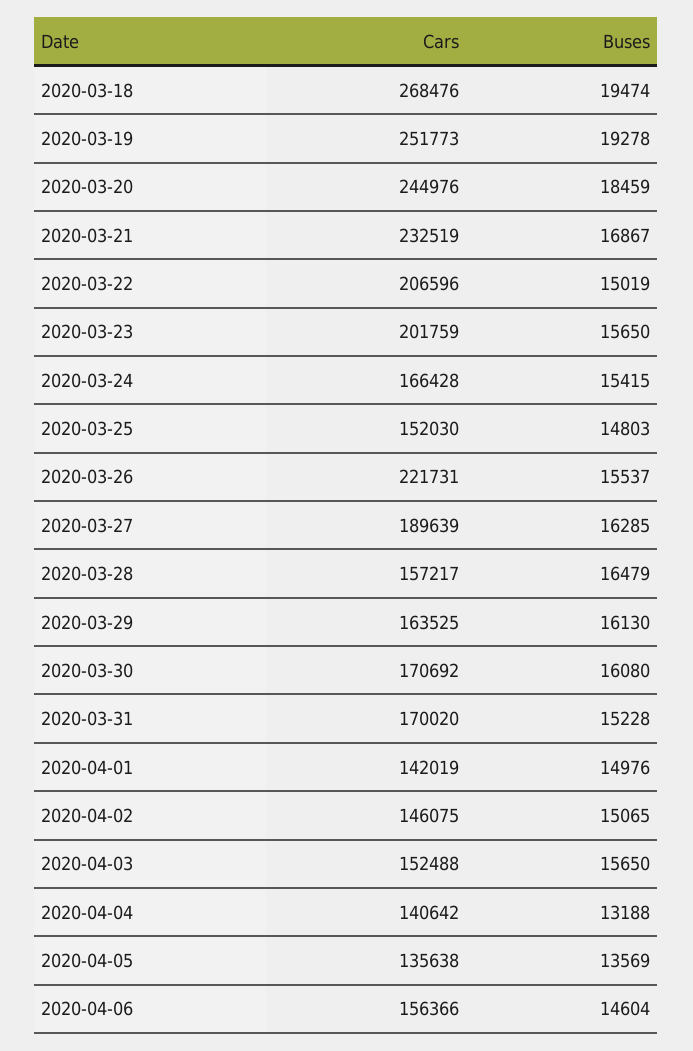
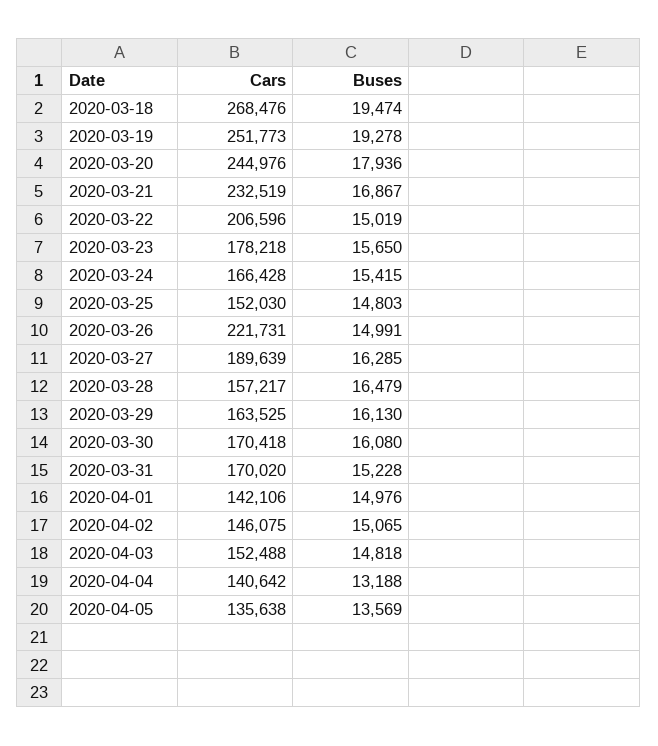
Buses, 2020-03-20: 18459 -> 17936
Cars, 2020-03-23: 201759 -> 178218
Buses, 2020-03-26: 15537 -> 14991
Cars, 2020-03-30: 170692 -> 170418
Cars, 2020-04-01: 142019 -> 142106
Buses, 2020-04-03: 15650 -> 14818
Cars, 2020-04-06: 156366 -> none
Buses, 2020-04-06: 14604 -> none

